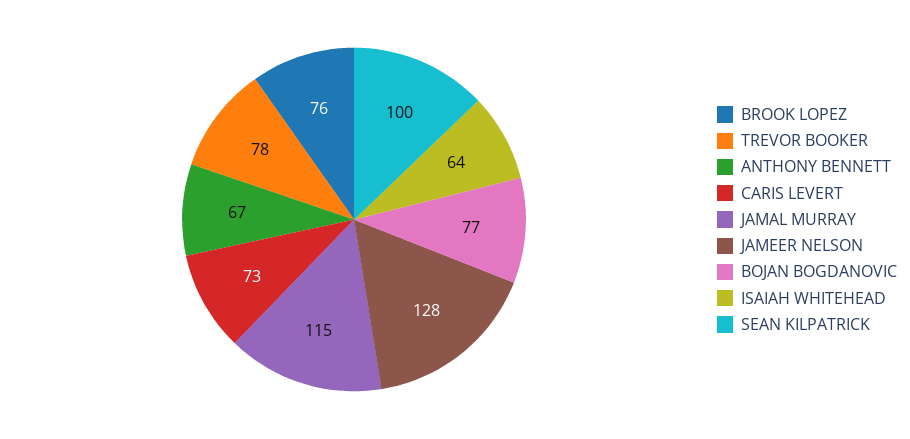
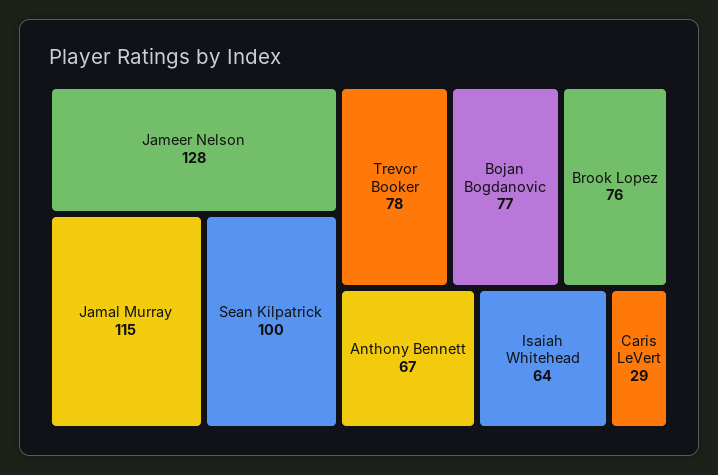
CARIS LEVERT: 73 -> 29

